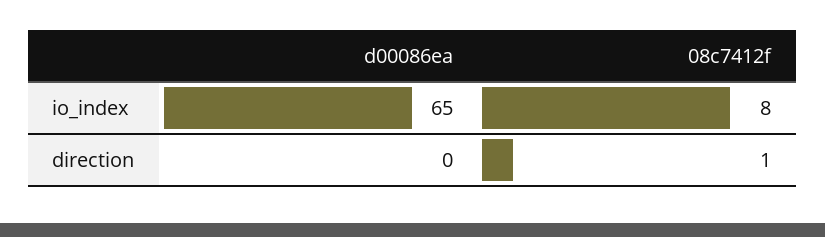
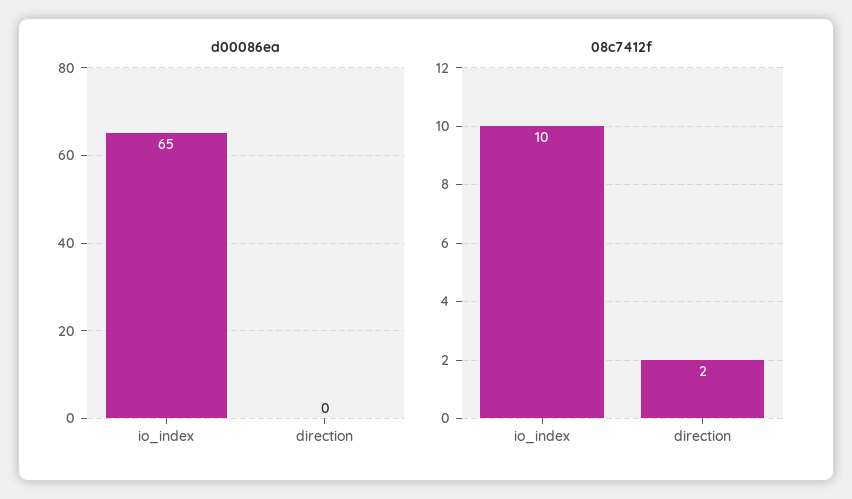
08c7412f, io_index: 8 -> 10
08c7412f, direction: 1 -> 2

